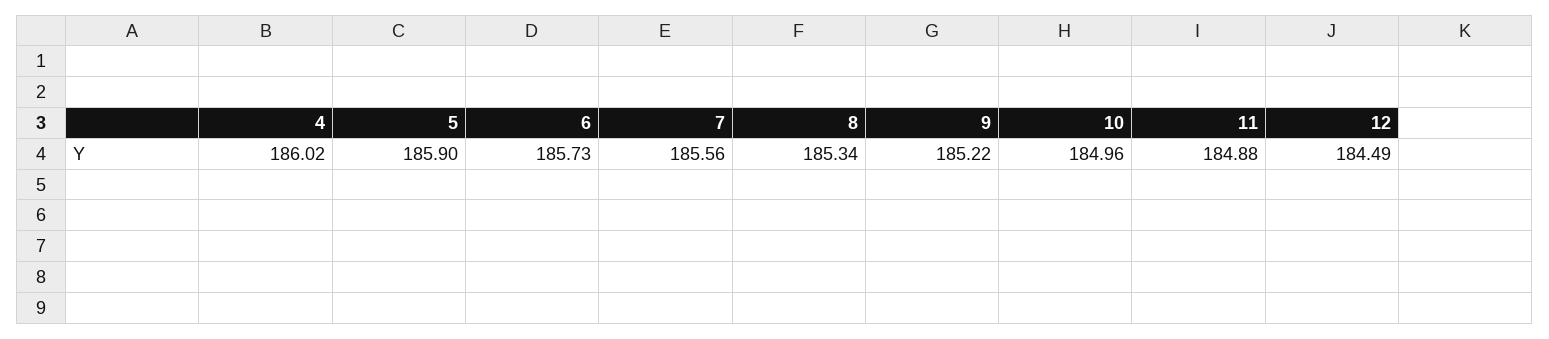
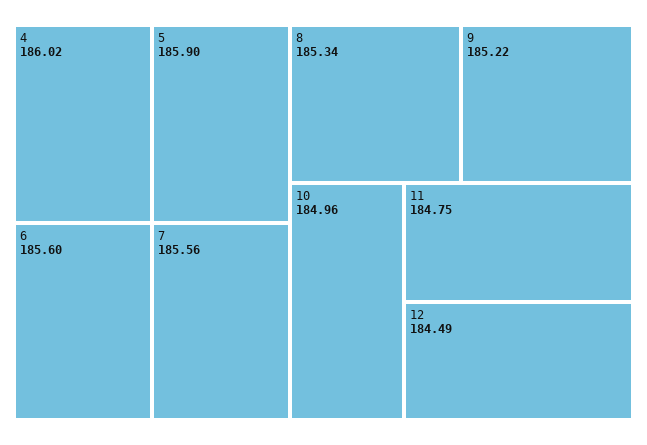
6: 185.73 -> 185.6
11: 184.88 -> 184.75

